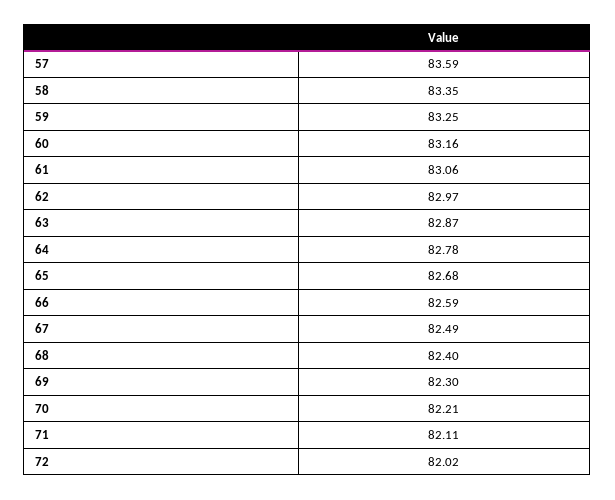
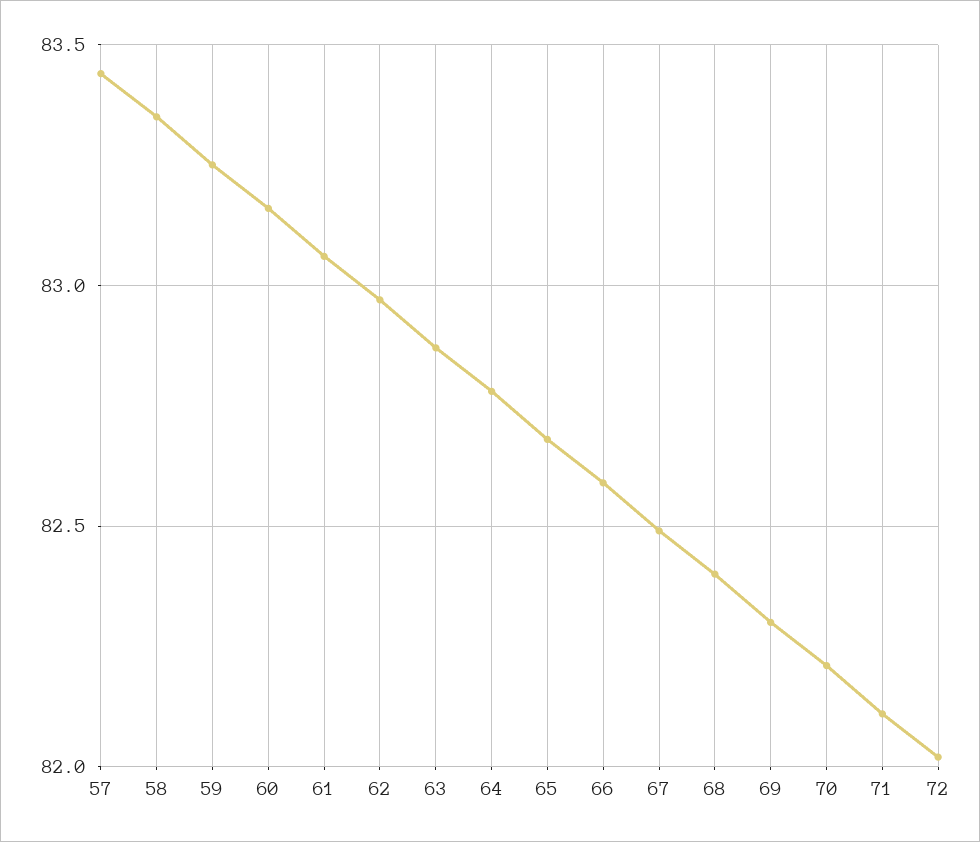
57: 83.59 -> 83.45

